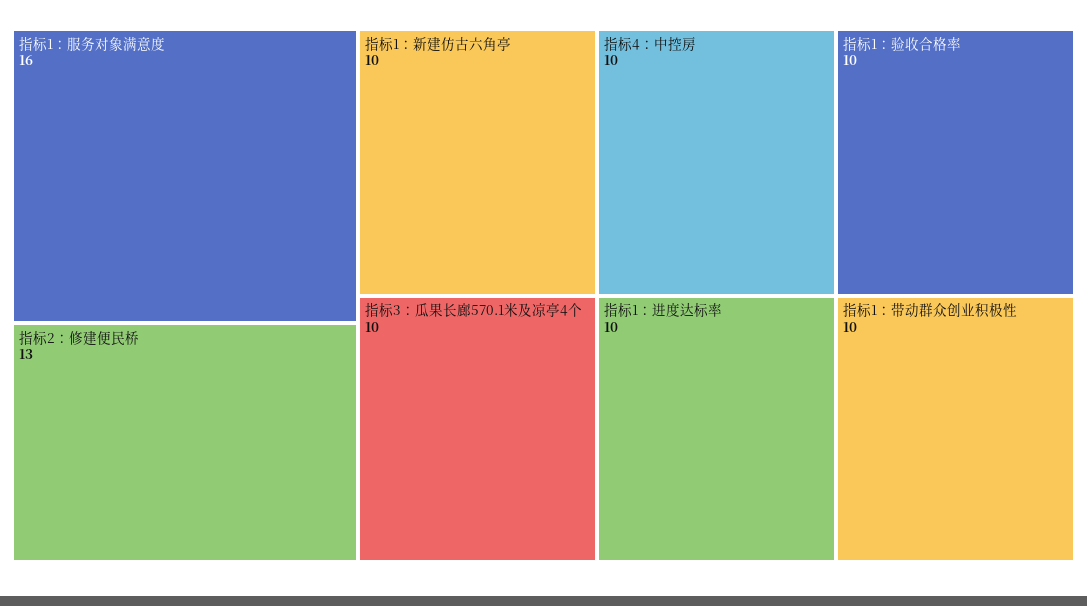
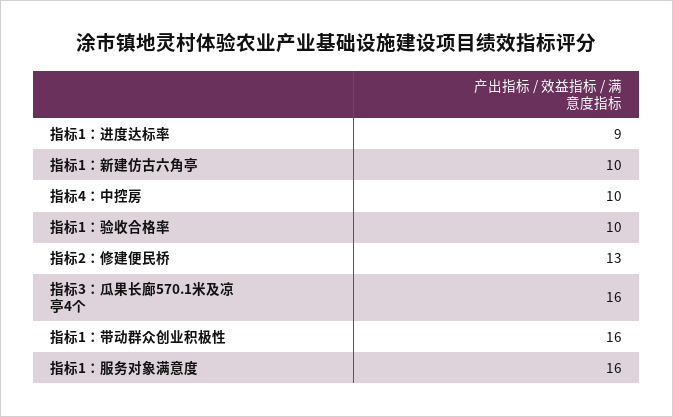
指标3：瓜果长廊570.1米及凉亭4个: 10 -> 16
指标1：进度达标率: 10 -> 9
指标1：带动群众创业积极性: 10 -> 16

